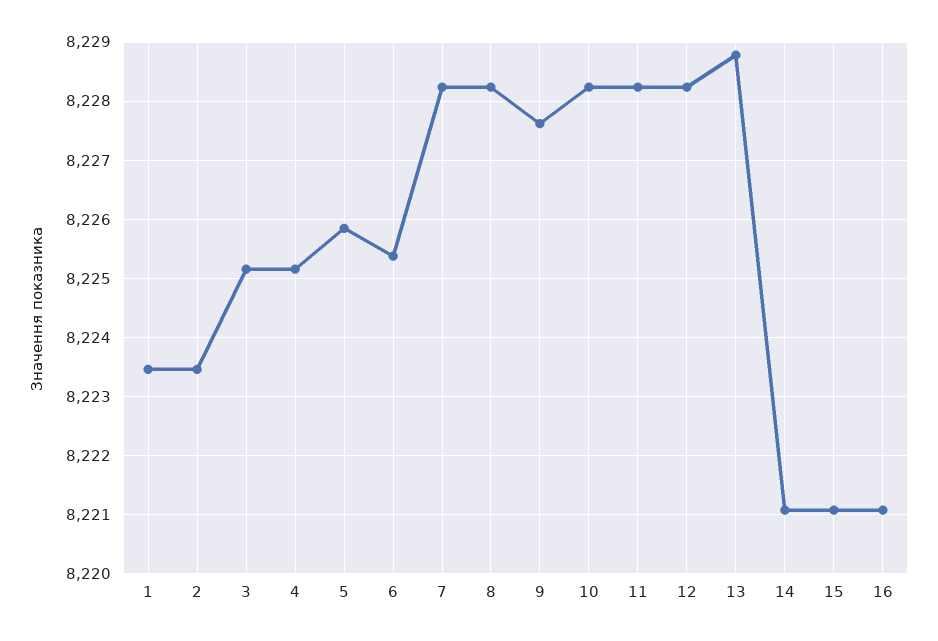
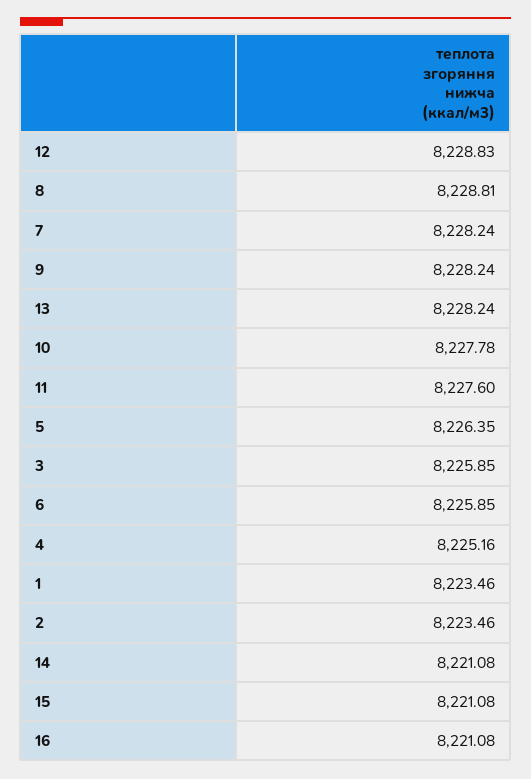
3: 8225.2 -> 8225.85
5: 8225.8 -> 8226.35
6: 8225.4 -> 8225.85
8: 8228.2 -> 8228.81
9: 8227.6 -> 8228.24
10: 8228.2 -> 8227.78
11: 8228.2 -> 8227.6
12: 8228.2 -> 8228.83
13: 8228.8 -> 8228.24

